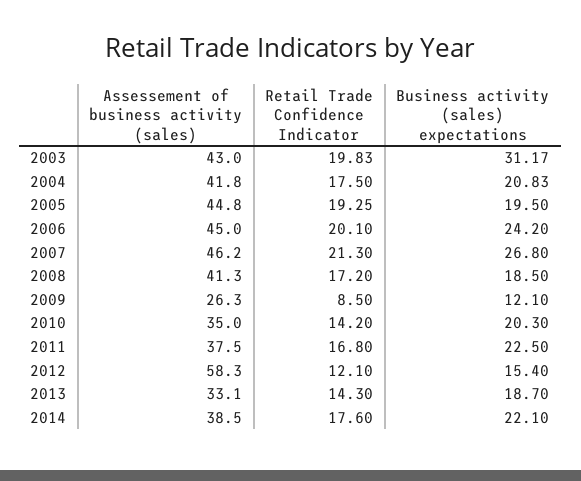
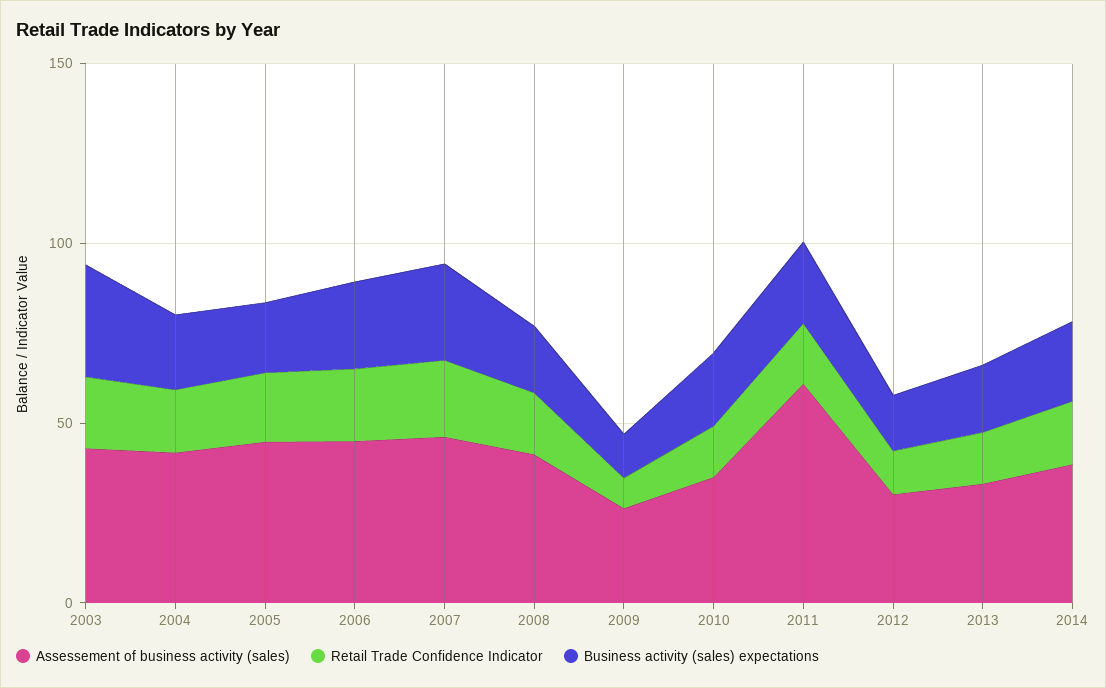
Assessement of business activity (sales), 2011: 37.5 -> 60
Assessement of business activity (sales), 2012: 58.3 -> 30

